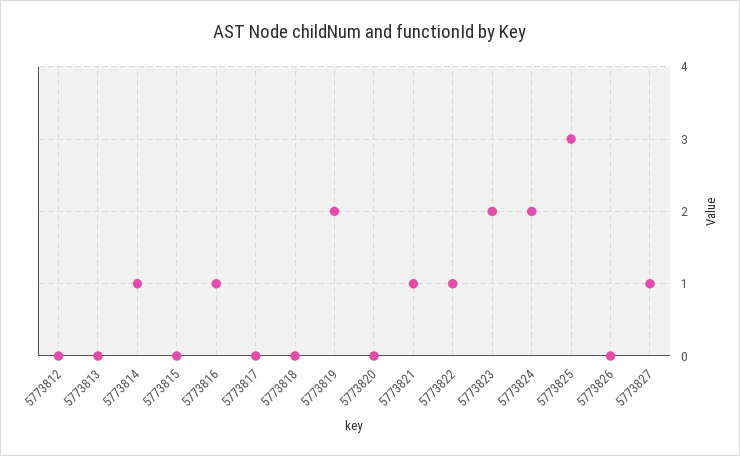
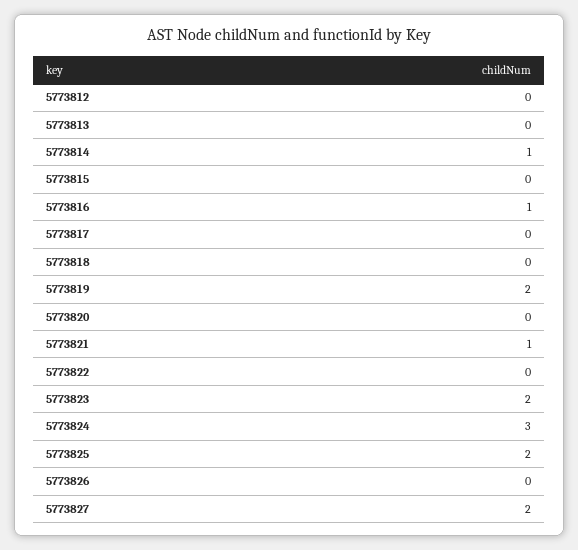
5773822: 1 -> 0
5773824: 2 -> 3
5773825: 3 -> 2
5773827: 1 -> 2

